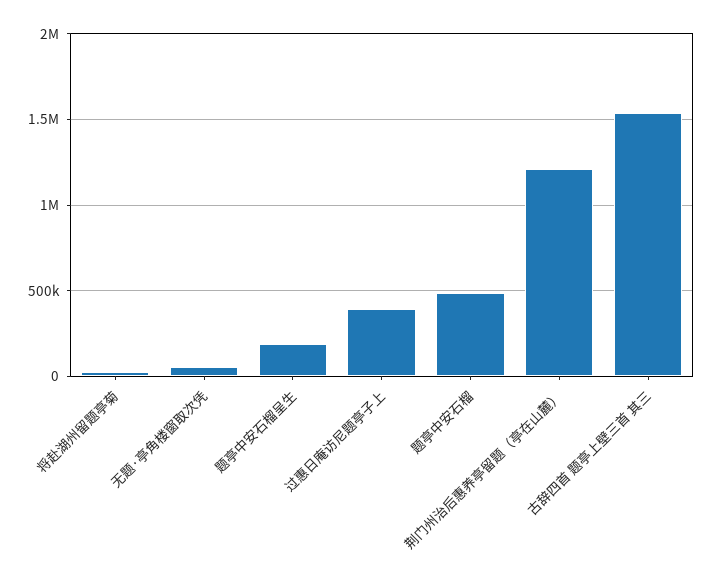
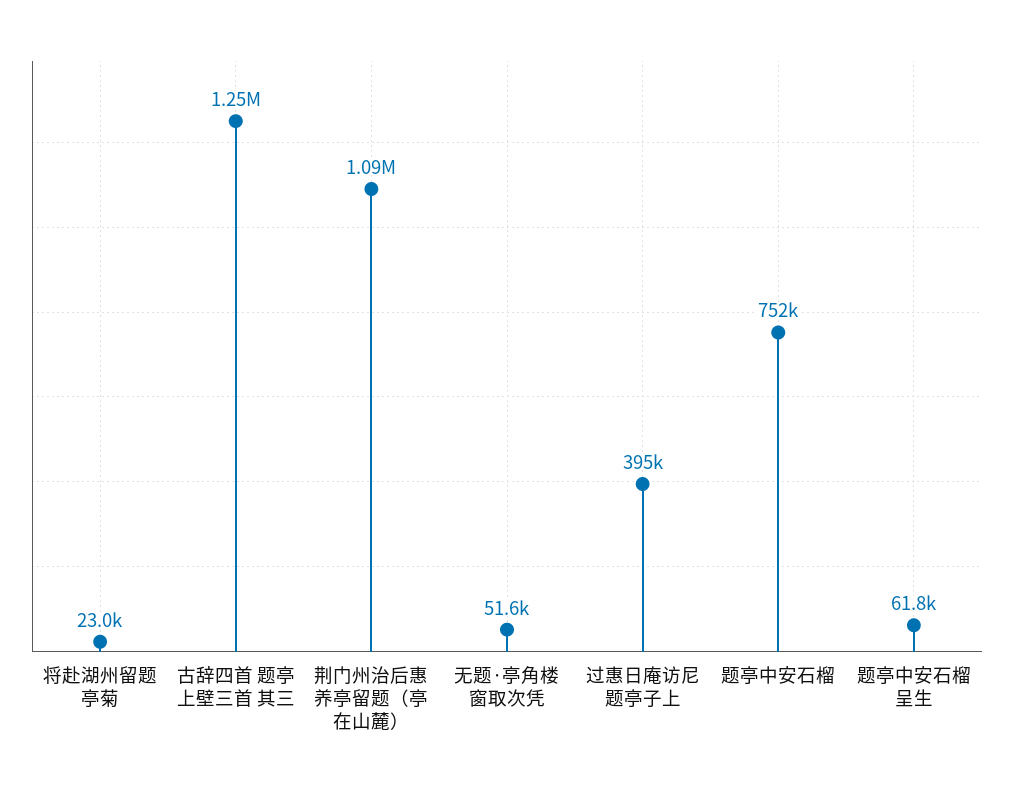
题亭中安石榴呈生: 200000 -> 61800
题亭中安石榴: 500000 -> 752000
荆门州治后惠养亭留题（亭在山麓）: 1200000 -> 1090000
古辞四首 题亭上壁三首 其三: 1550000 -> 1250000

